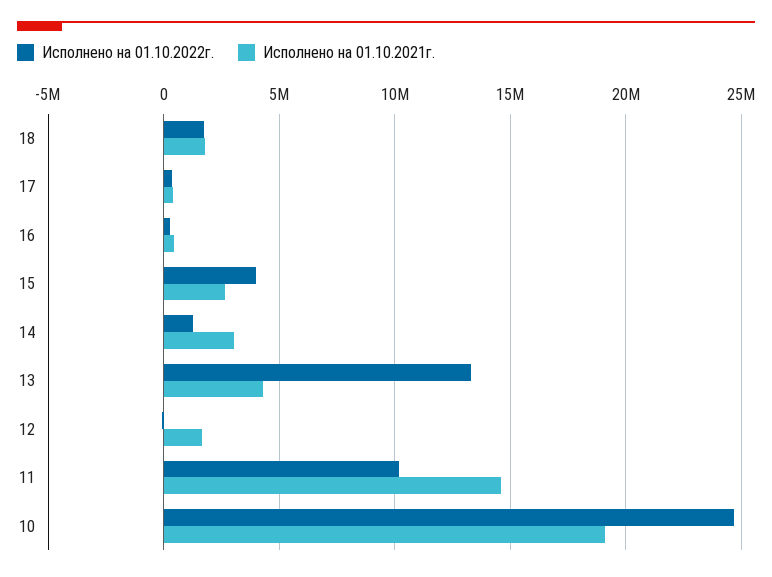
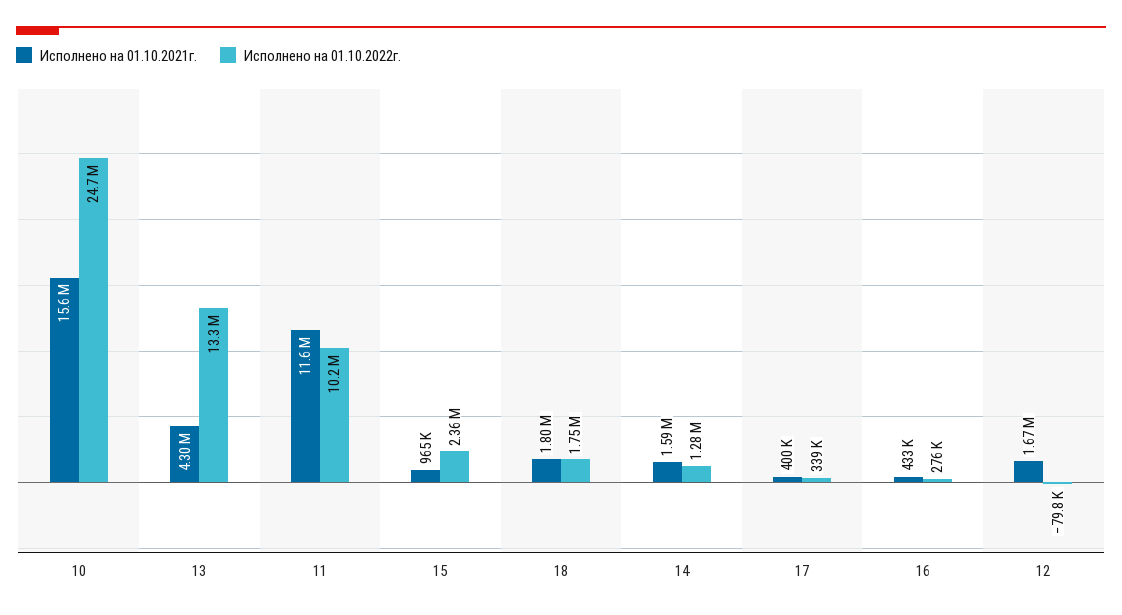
Исполнено на 01.10.2022г., 15: 4000000 -> 2360000
Исполнено на 01.10.2021г., 15: 2500000 -> 965000
Исполнено на 01.10.2021г., 14: 3000000 -> 1590000
Исполнено на 01.10.2021г., 11: 14500000 -> 11600000
Исполнено на 01.10.2021г., 10: 19000000 -> 15600000

